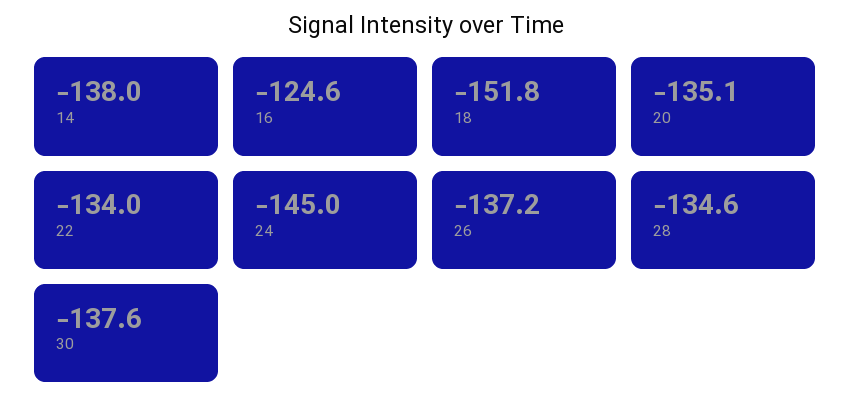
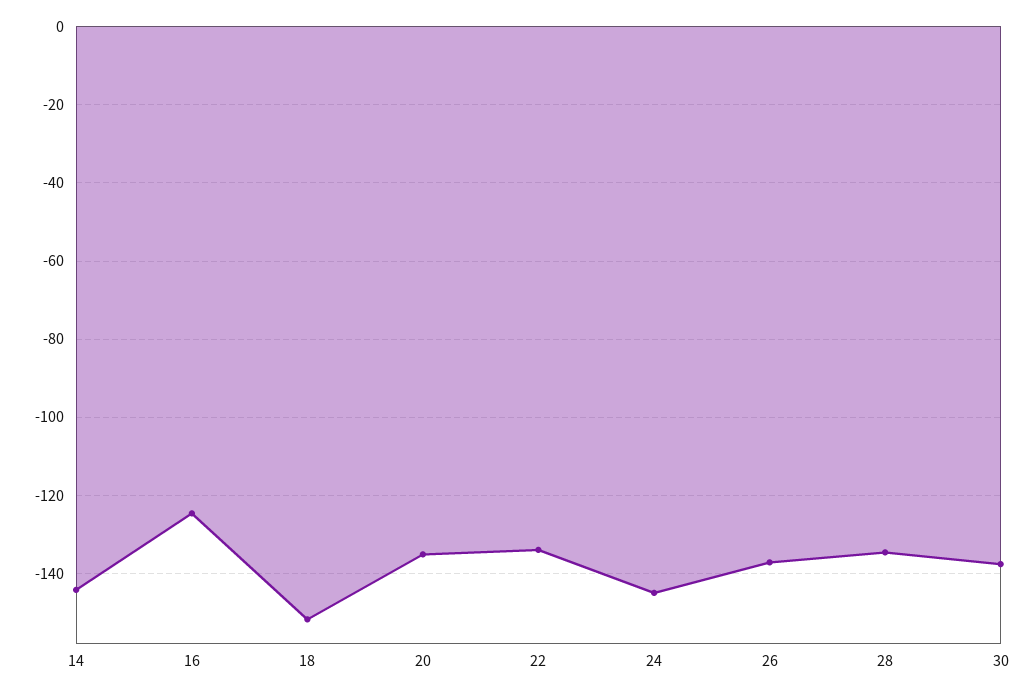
14: -138 -> -144

